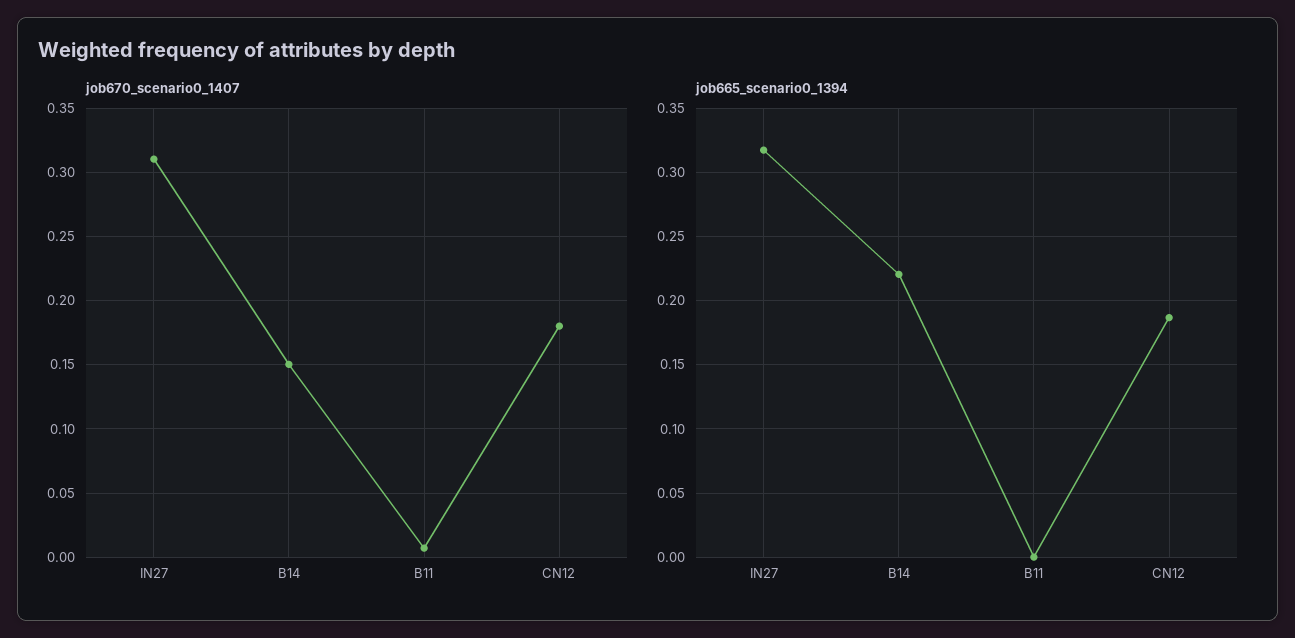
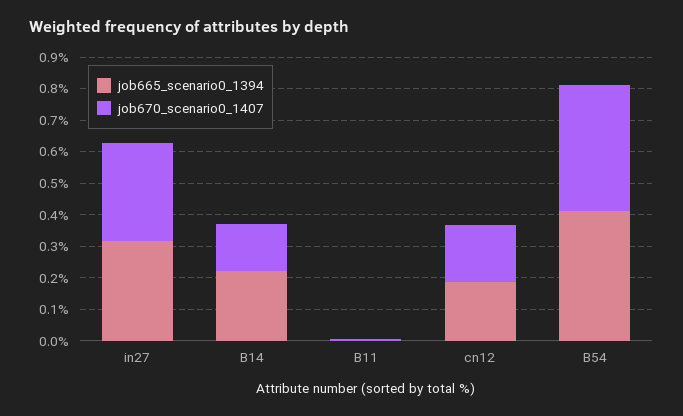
job665_scenario0_1394, B54: none -> 0.4
job670_scenario0_1407, B54: none -> 0.4

